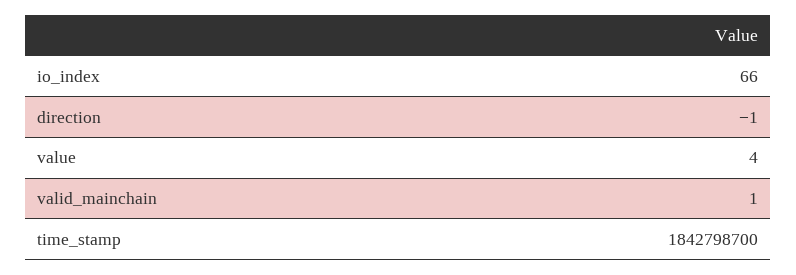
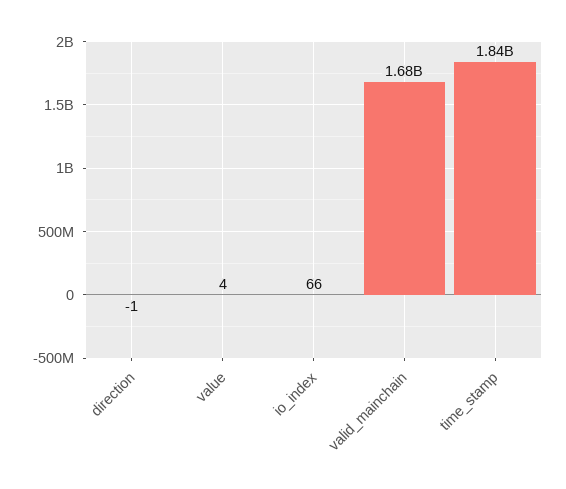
valid_mainchain: 1 -> 1680000000

